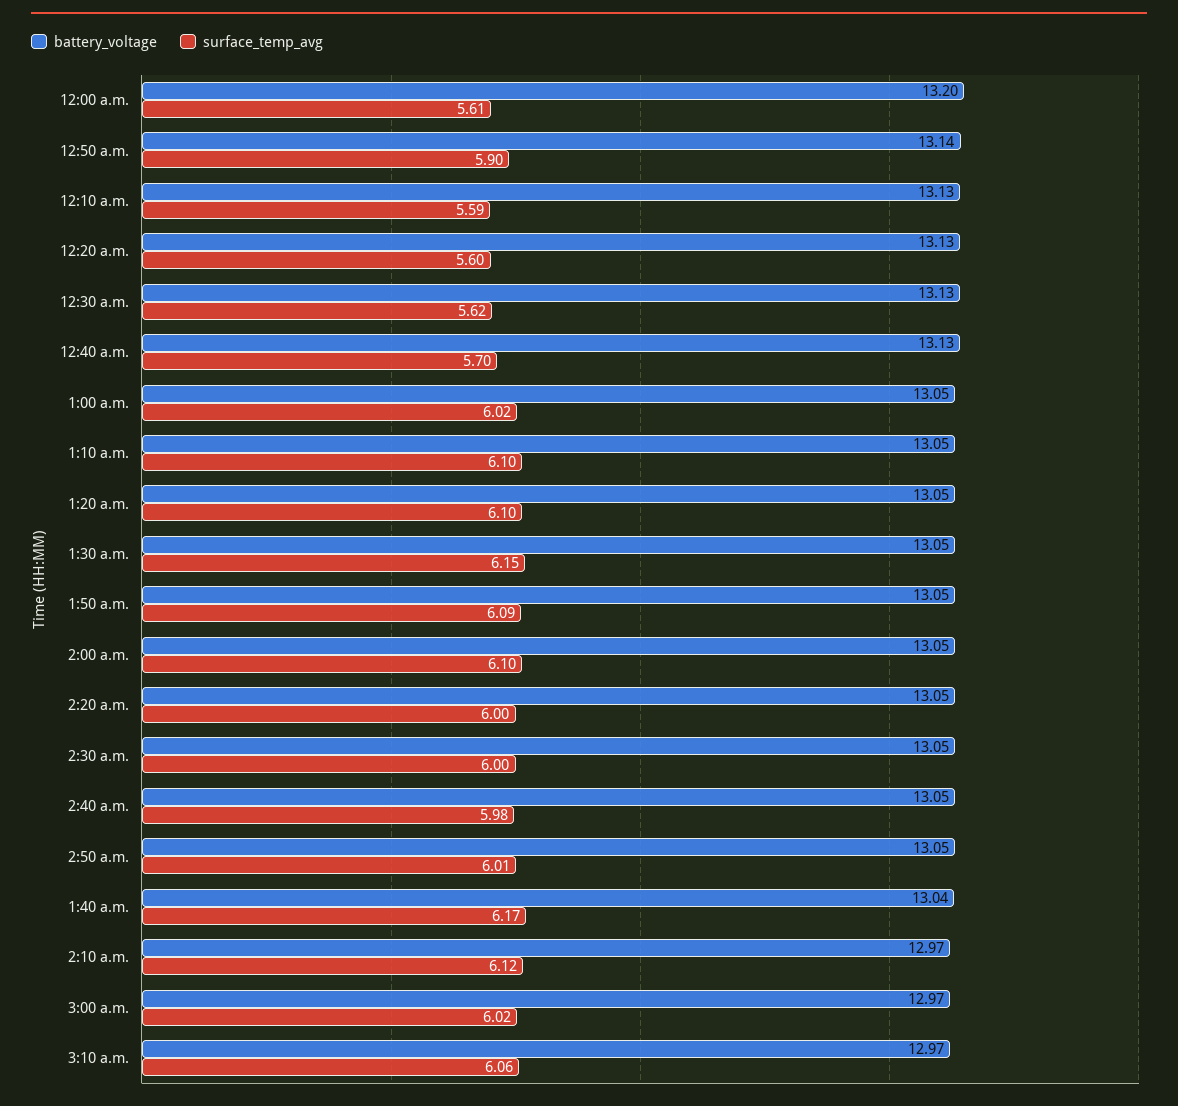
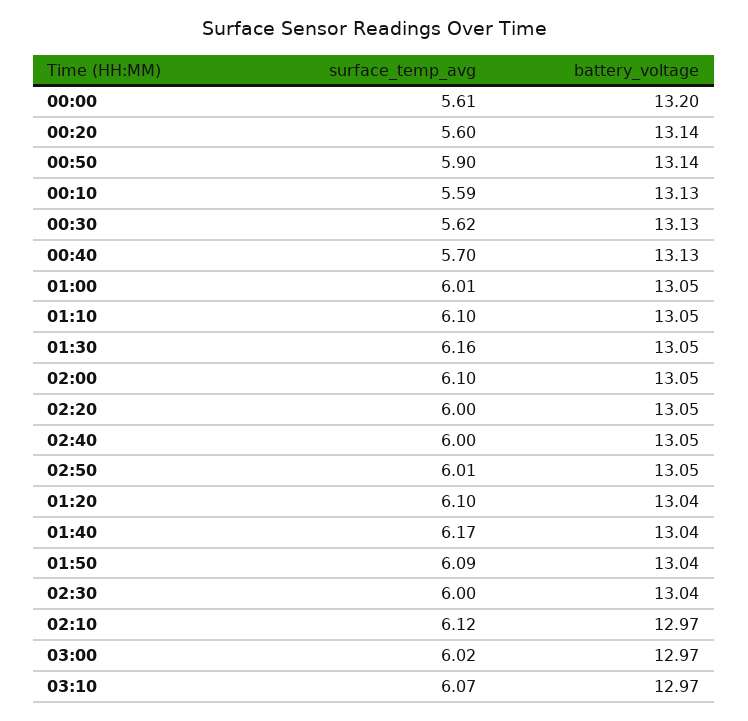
battery_voltage, 12:20 a.m.: 13.13 -> 13.14
surface_temp_avg, 1:00 a.m.: 6.02 -> 6.01
battery_voltage, 1:20 a.m.: 13.05 -> 13.04
surface_temp_avg, 1:30 a.m.: 6.15 -> 6.16
battery_voltage, 1:50 a.m.: 13.05 -> 13.04
battery_voltage, 2:30 a.m.: 13.05 -> 13.04
surface_temp_avg, 2:40 a.m.: 5.98 -> 6
surface_temp_avg, 3:10 a.m.: 6.06 -> 6.07

